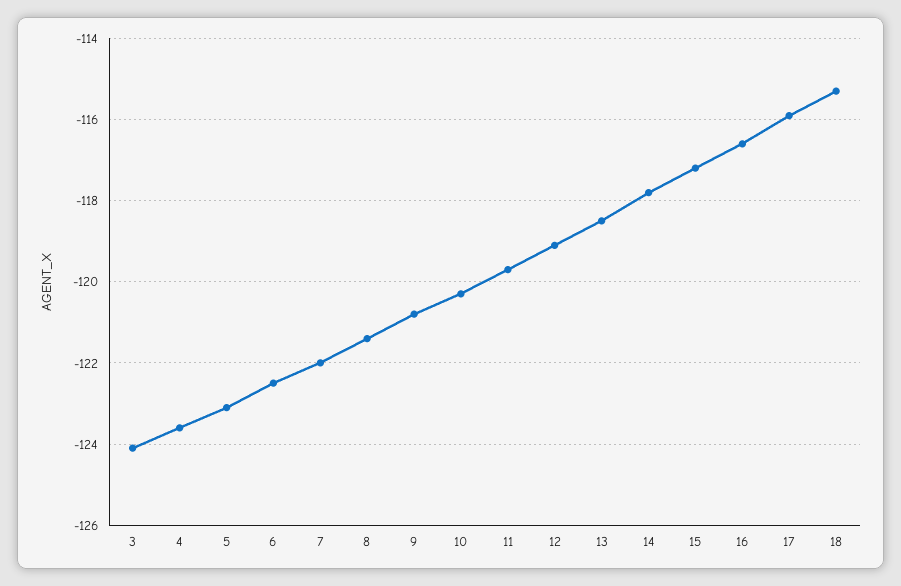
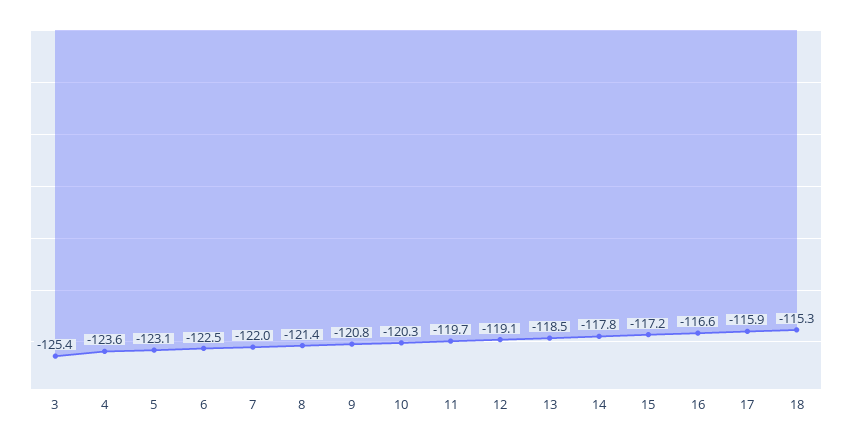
3: -124 -> -125.4

